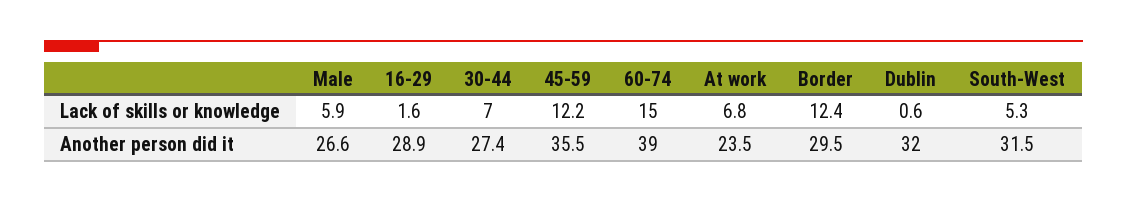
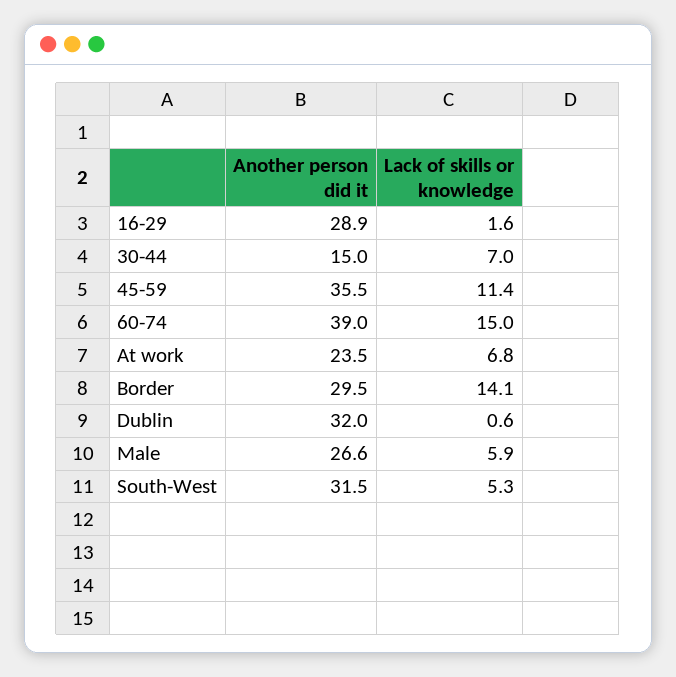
45-59, Lack of skills or knowledge: 12.2 -> 11.4
Border, Lack of skills or knowledge: 12.4 -> 14.1
30-44, Another person did it: 27.4 -> 15

